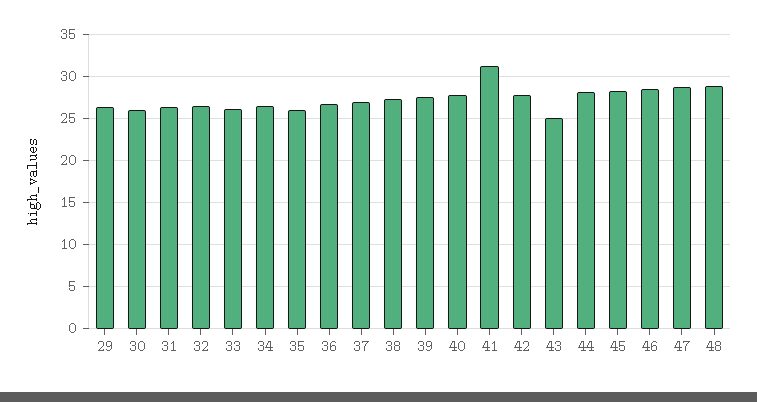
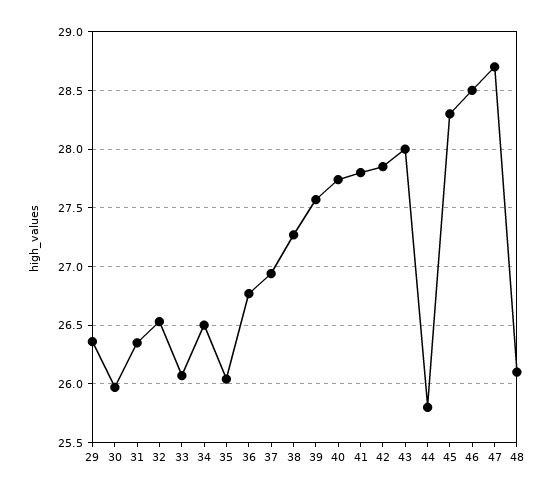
41: 31 -> 27.8
43: 25 -> 28
44: 28 -> 25.8
48: 29 -> 26.1

